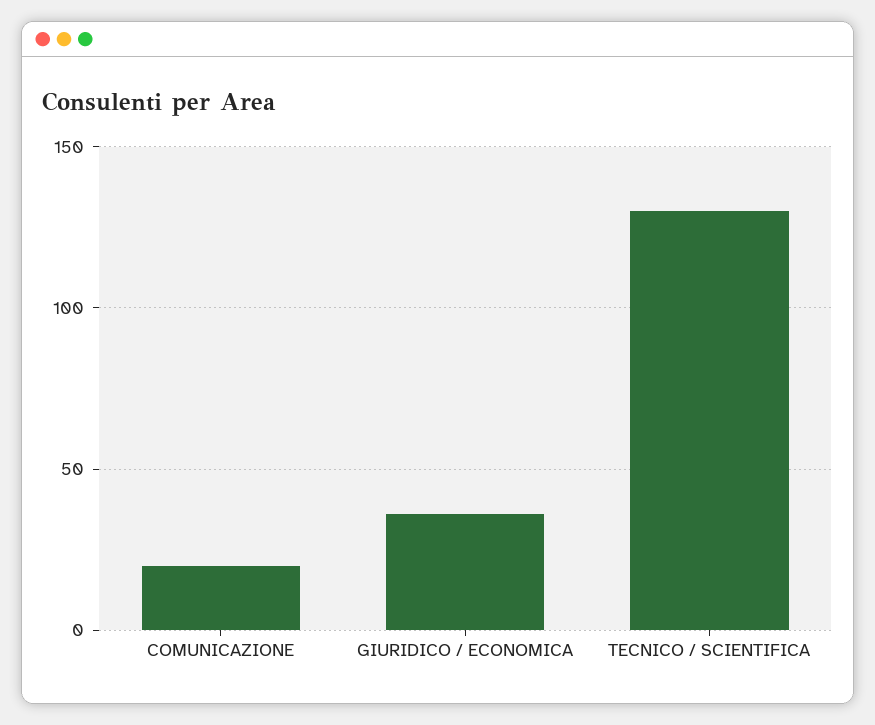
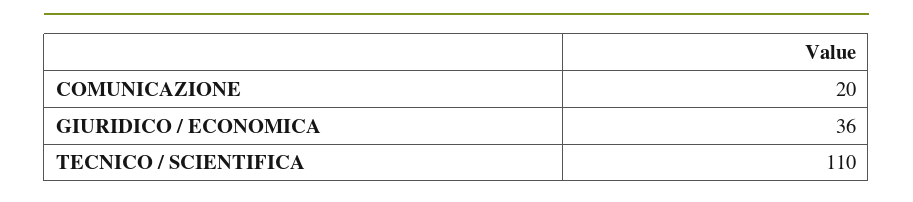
TECNICO / SCIENTIFICA: 130 -> 110

